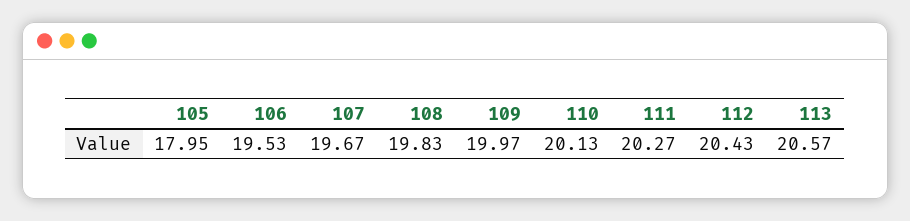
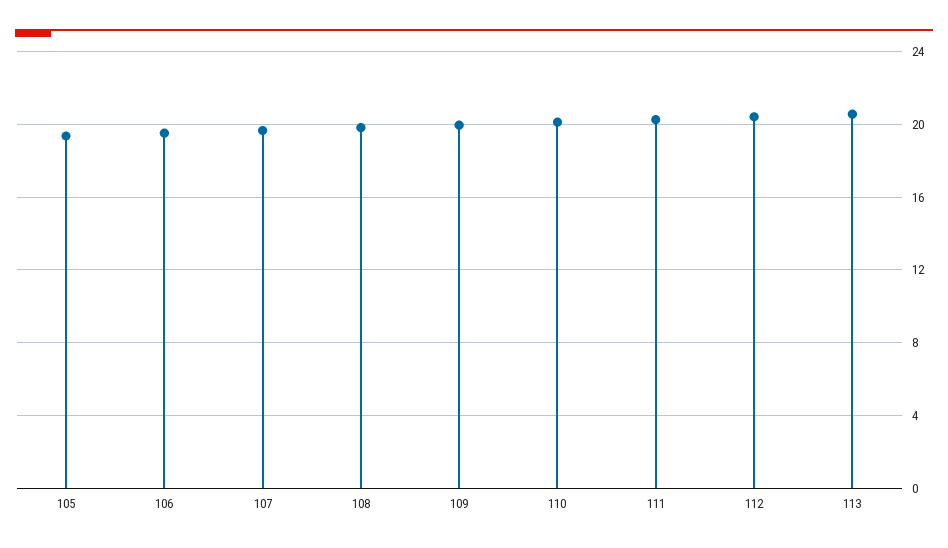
105: 17.95 -> 19.5

